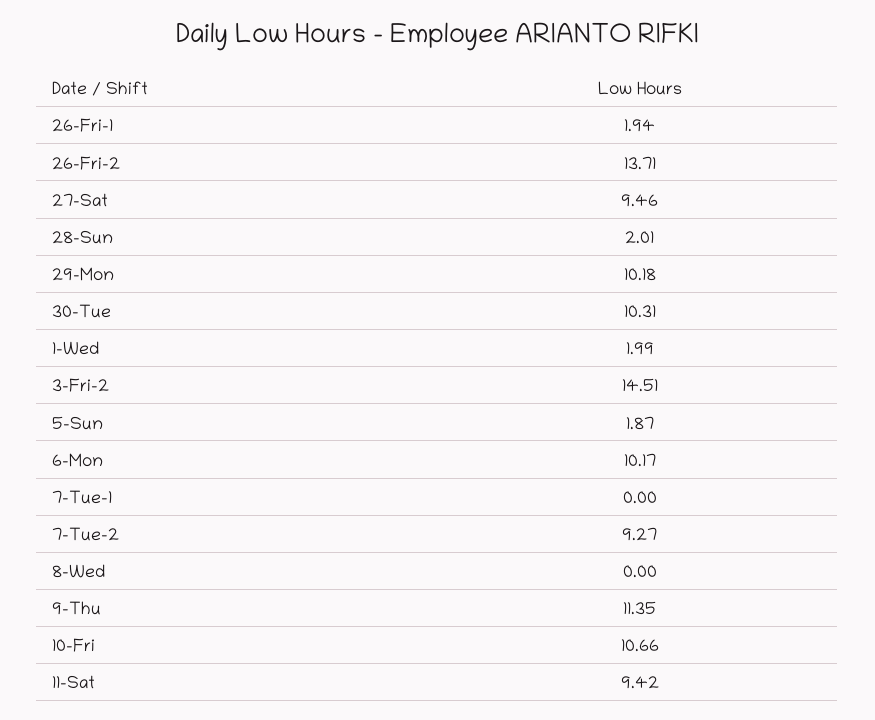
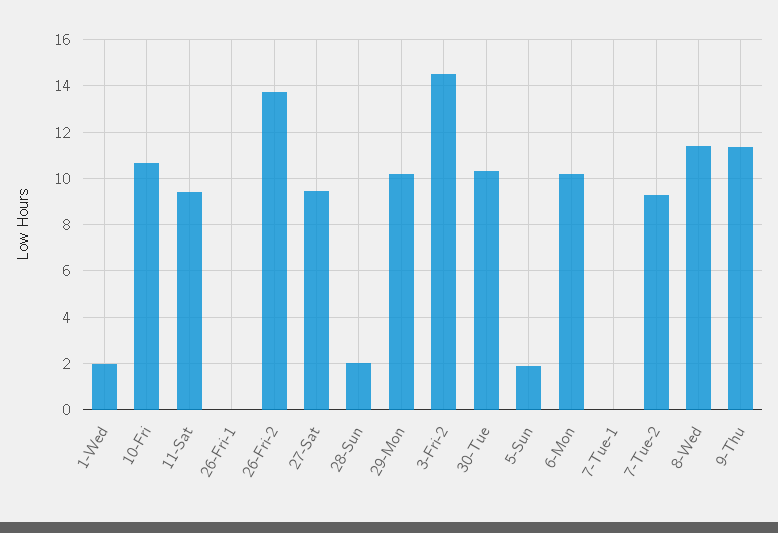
26-Fri-1: 1.94 -> 0
8-Wed: 0 -> 11.5

